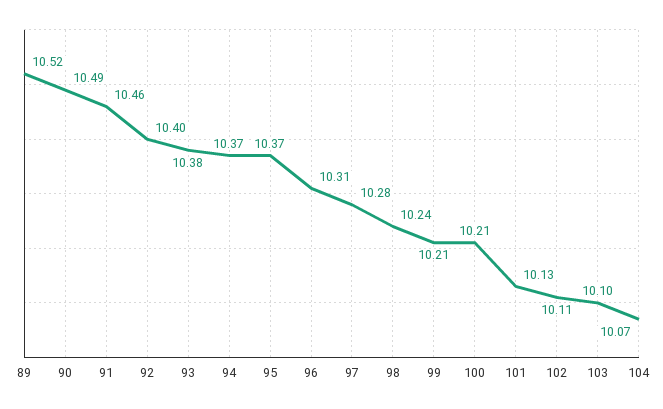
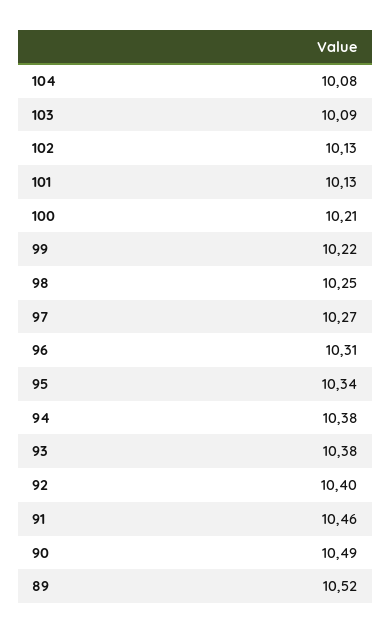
94: 10.37 -> 10.38
95: 10.37 -> 10.34
97: 10.28 -> 10.27
98: 10.24 -> 10.25
99: 10.21 -> 10.22
102: 10.11 -> 10.13
103: 10.1 -> 10.09
104: 10.07 -> 10.08

